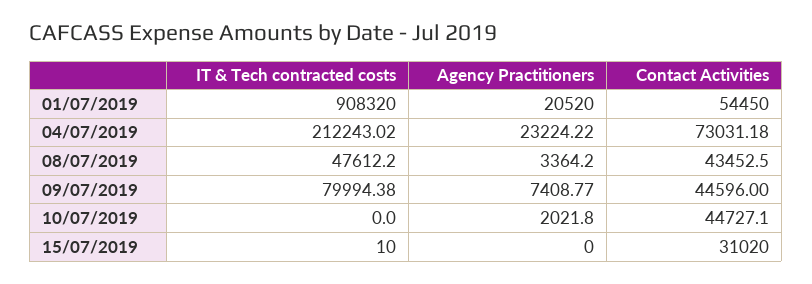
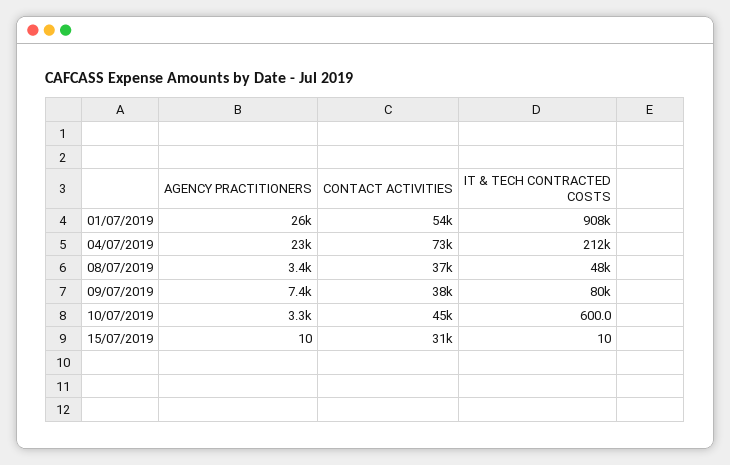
Agency Practitioners, 01/07/2019: 20520 -> 26000
Contact Activities, 08/07/2019: 43452.5 -> 37000
Contact Activities, 09/07/2019: 44596 -> 38000
IT & Tech contracted costs, 10/07/2019: 0 -> 600
Agency Practitioners, 10/07/2019: 2021.8 -> 3300
Agency Practitioners, 15/07/2019: 0 -> 10

